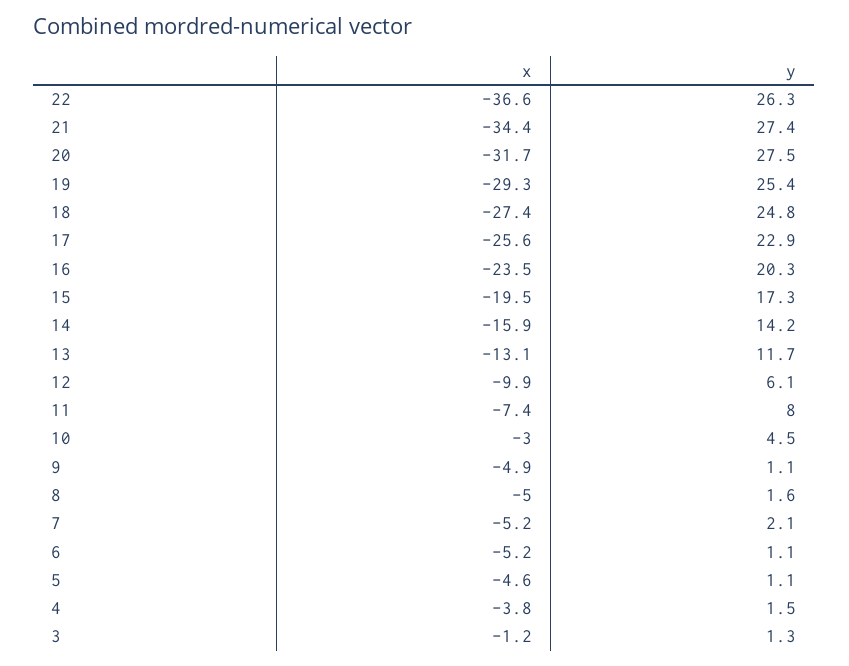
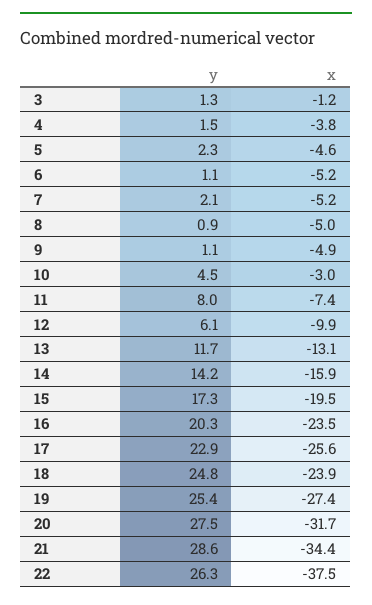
x, 22: -36.6 -> -37.5
y, 21: 27.4 -> 28.6
x, 19: -29.3 -> -27.4
x, 18: -27.4 -> -23.9
y, 8: 1.6 -> 0.9
y, 5: 1.1 -> 2.3

